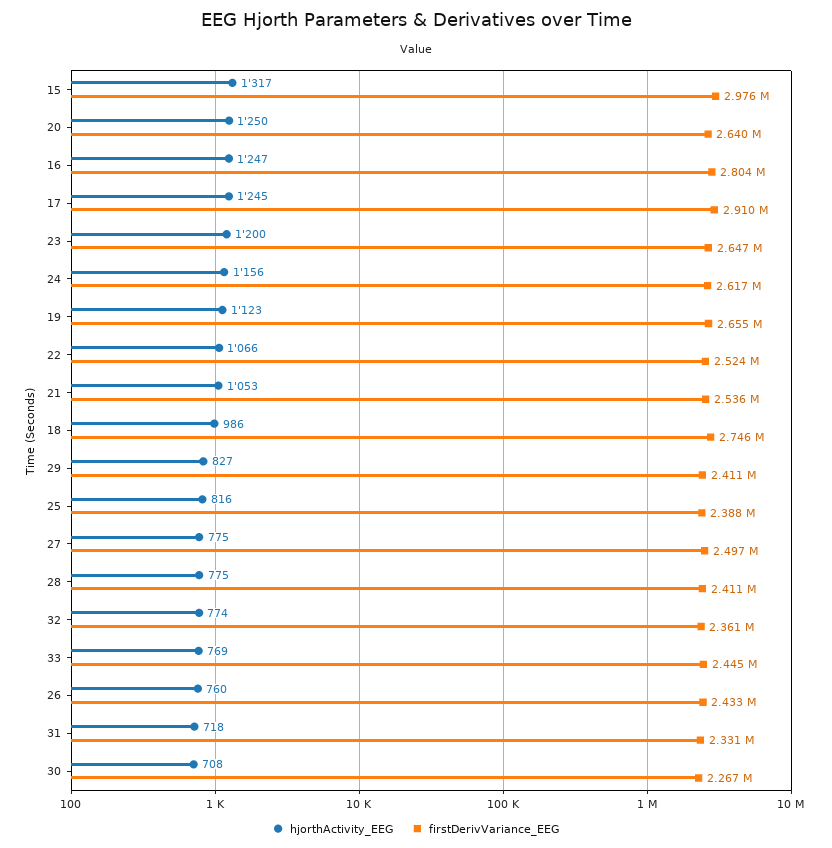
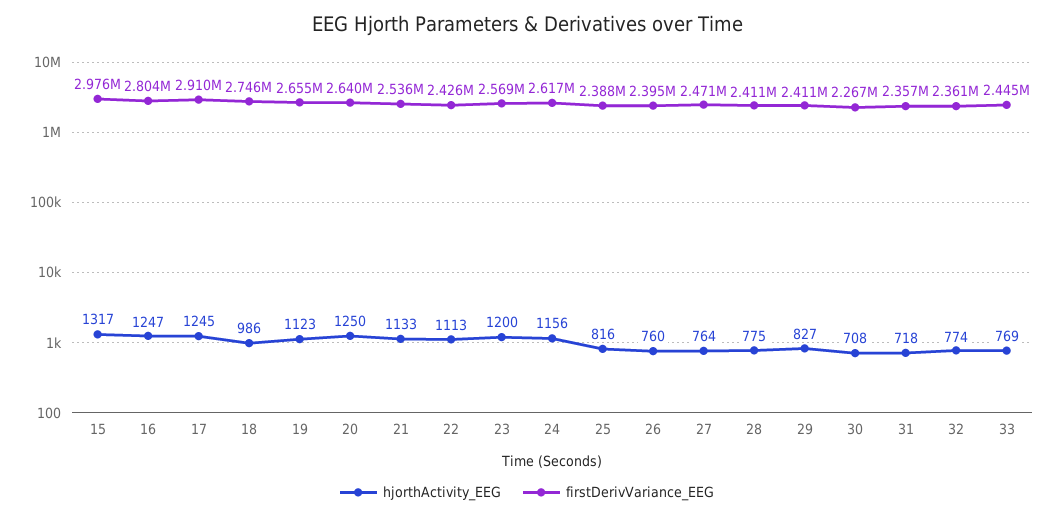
firstDerivVariance_EEG, 23: 2647000 -> 2569000
hjorthActivity_EEG, 22: 1066 -> 1113
firstDerivVariance_EEG, 22: 2524000 -> 2426000
hjorthActivity_EEG, 21: 1053 -> 1133
hjorthActivity_EEG, 27: 775 -> 764
firstDerivVariance_EEG, 27: 2497000 -> 2471000
firstDerivVariance_EEG, 26: 2433000 -> 2395000
firstDerivVariance_EEG, 31: 2331000 -> 2357000

